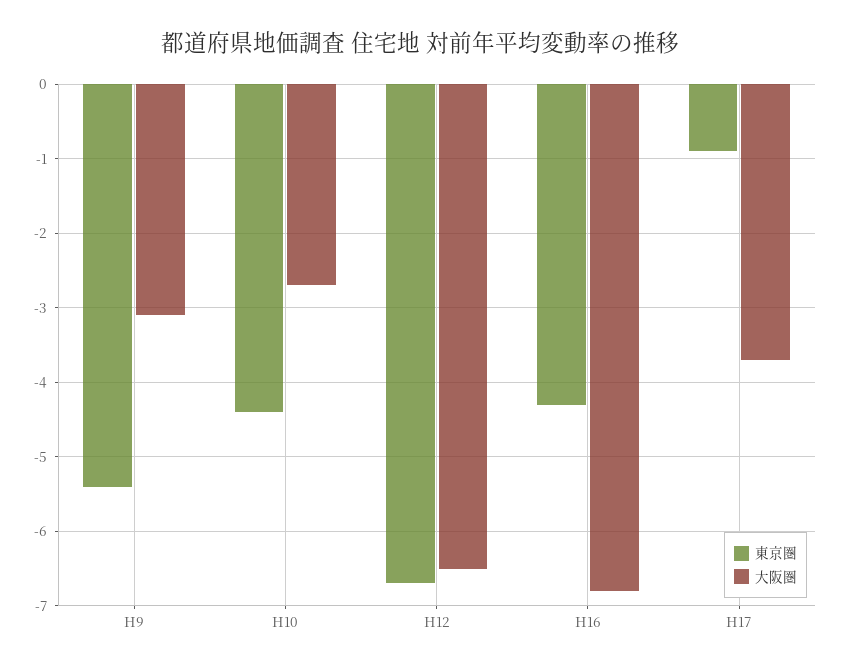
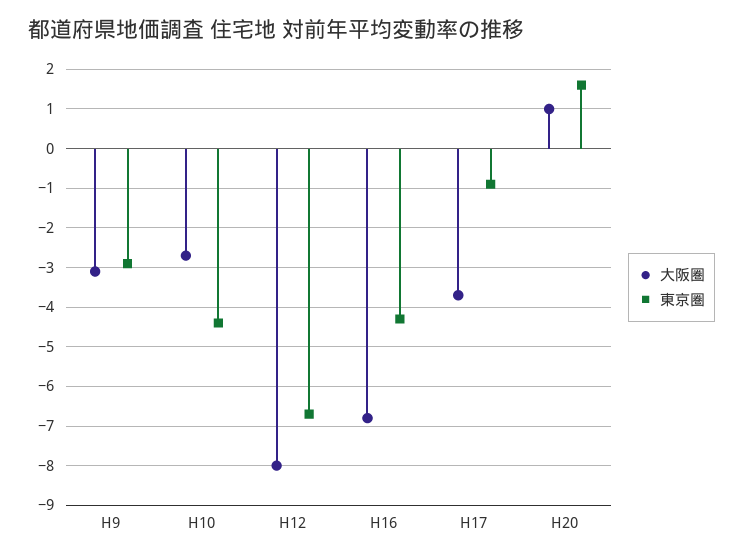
東京圏, H9: -5.4 -> -3
大阪圏, H12: -6.5 -> -8
大阪圏, H20: none -> 1
東京圏, H20: none -> 1.5

